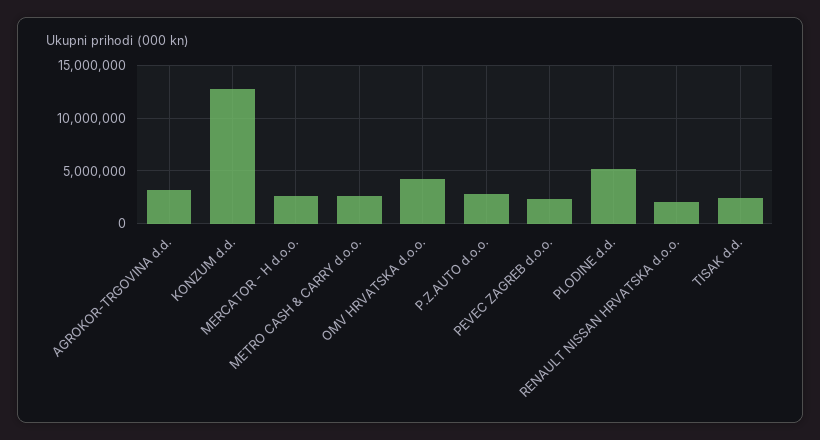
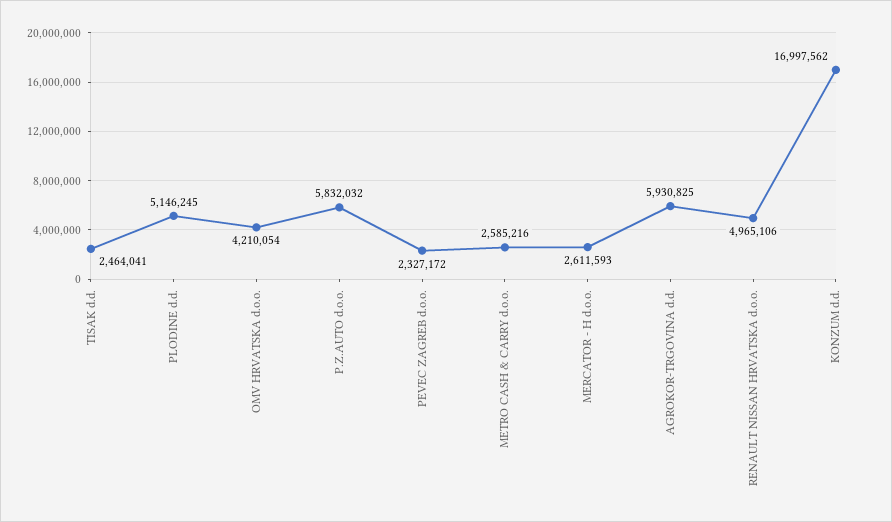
AGROKOR-TRGOVINA d.d.: 3000000 -> 5930825
KONZUM d.d.: 13000000 -> 16997562
P.Z.AUTO d.o.o.: 3000000 -> 5832032
RENAULT NISSAN HRVATSKA d.o.o.: 2000000 -> 4965106

